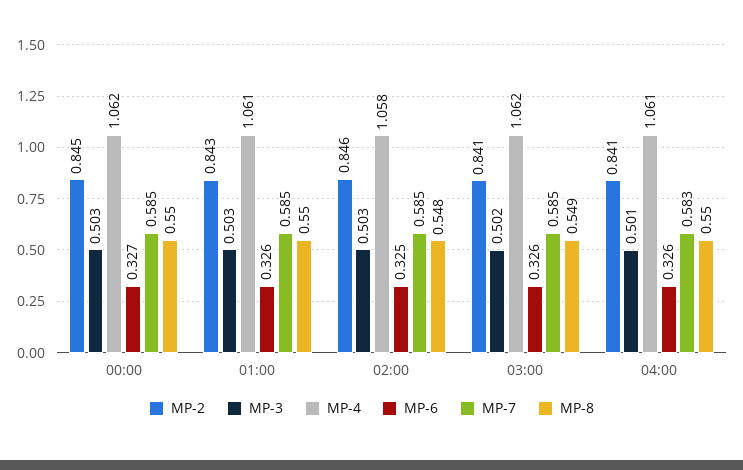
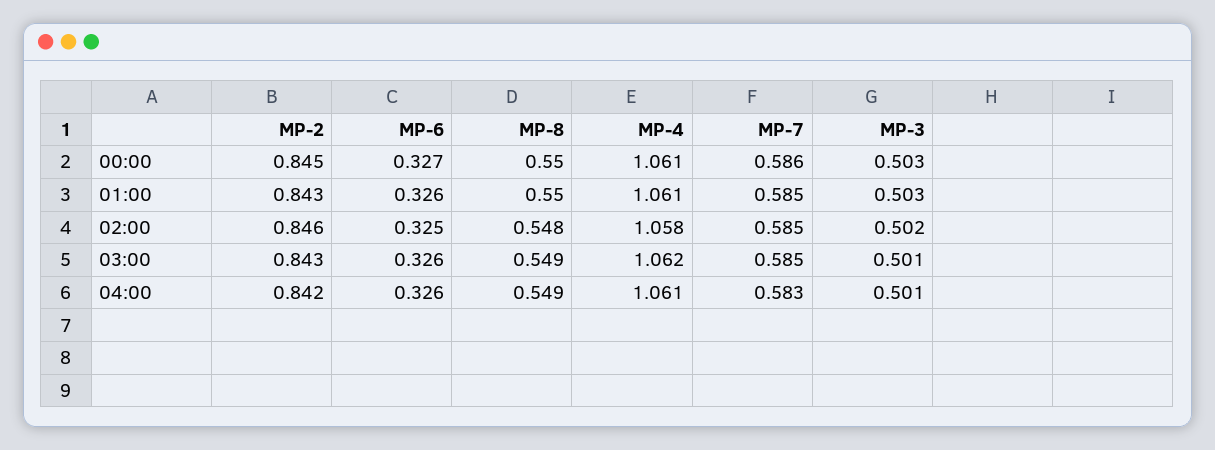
MP-4, 00:00: 1.062 -> 1.061
MP-7, 00:00: 0.585 -> 0.586
MP-3, 02:00: 0.503 -> 0.502
MP-2, 03:00: 0.841 -> 0.843
MP-3, 03:00: 0.502 -> 0.501
MP-2, 04:00: 0.841 -> 0.842
MP-8, 04:00: 0.55 -> 0.549

